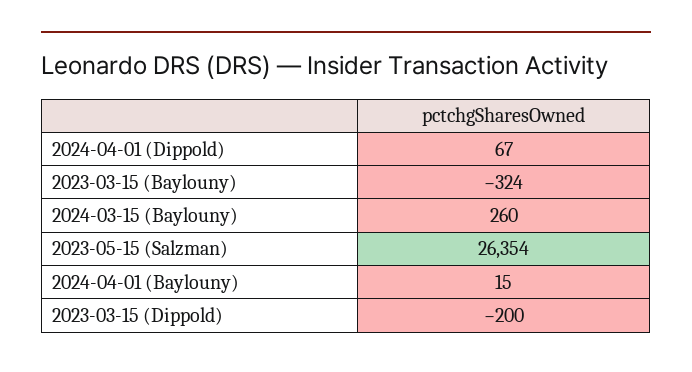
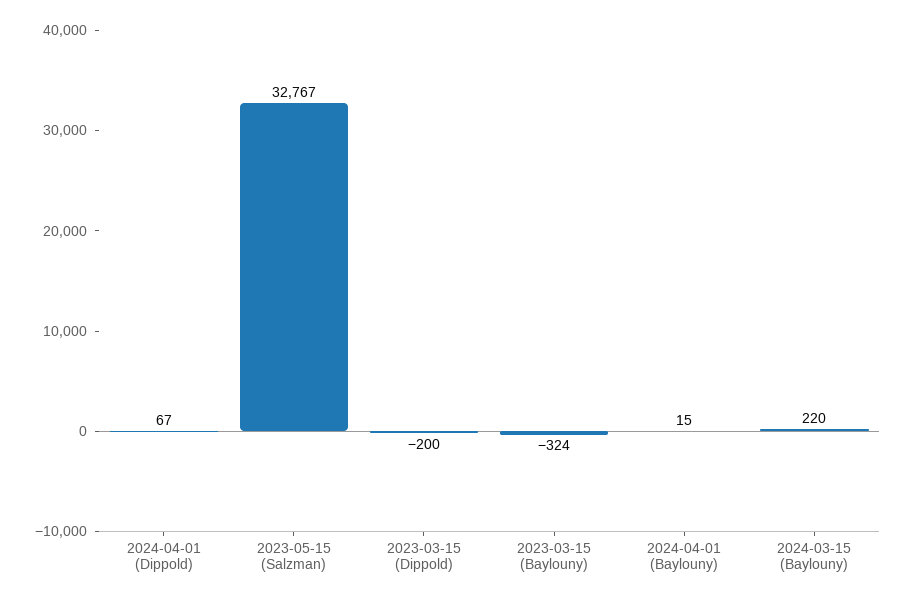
2024-03-15 (Baylouny): 260 -> 220
2023-05-15 (Salzman): 26354 -> 32767

